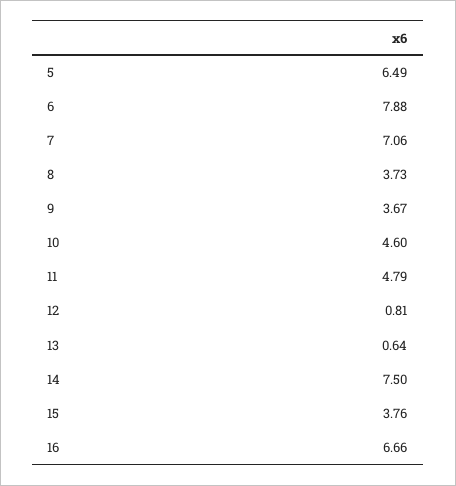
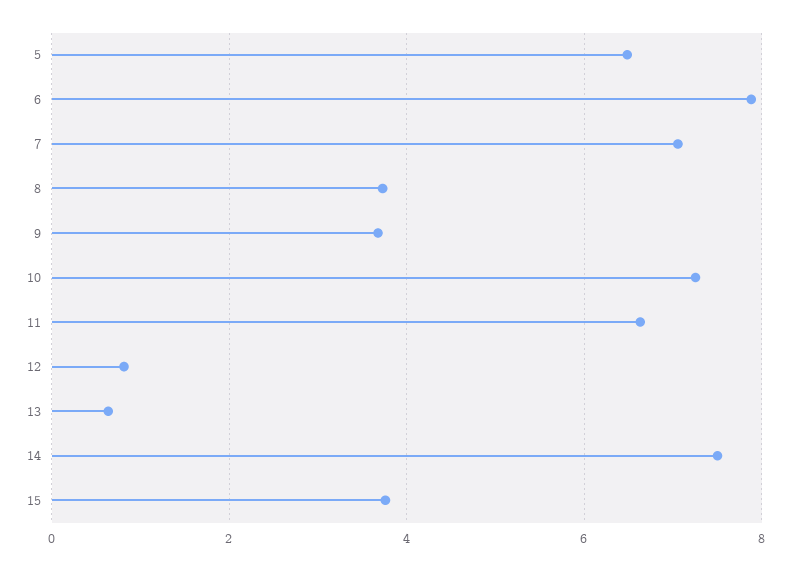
10: 4.6 -> 7.2
11: 4.79 -> 6.6
16: 6.66 -> none

